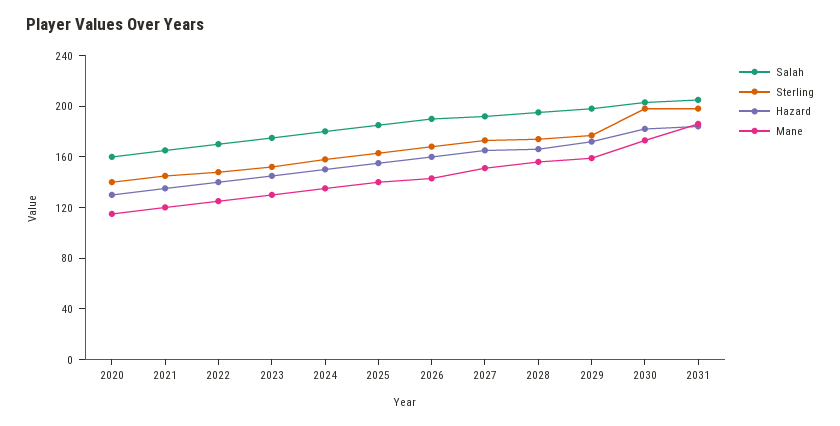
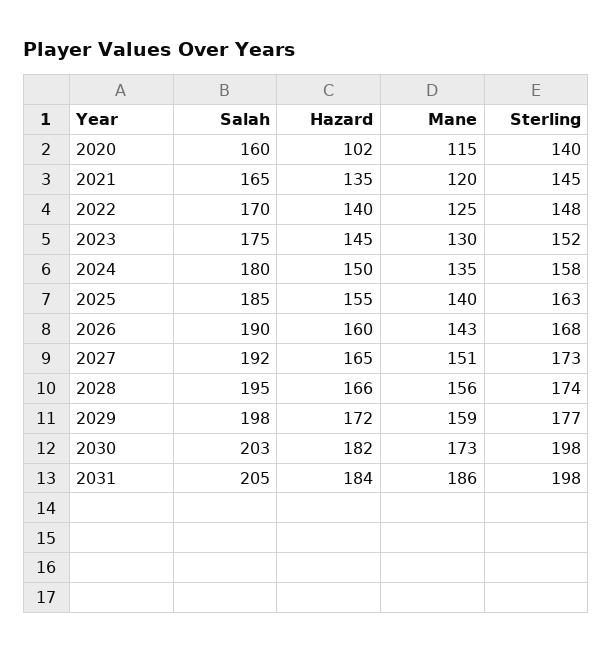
Hazard, 2020: 130 -> 102

